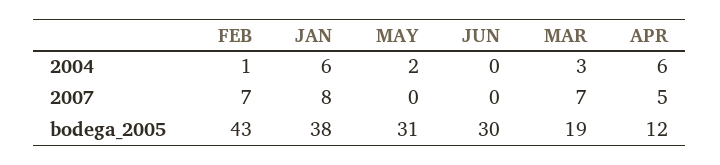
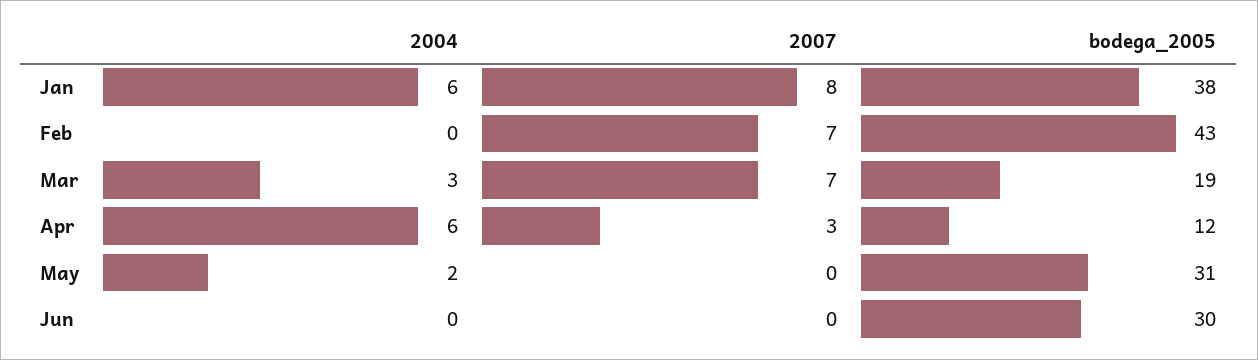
FEB, 2004: 1 -> 0
APR, 2007: 5 -> 3

